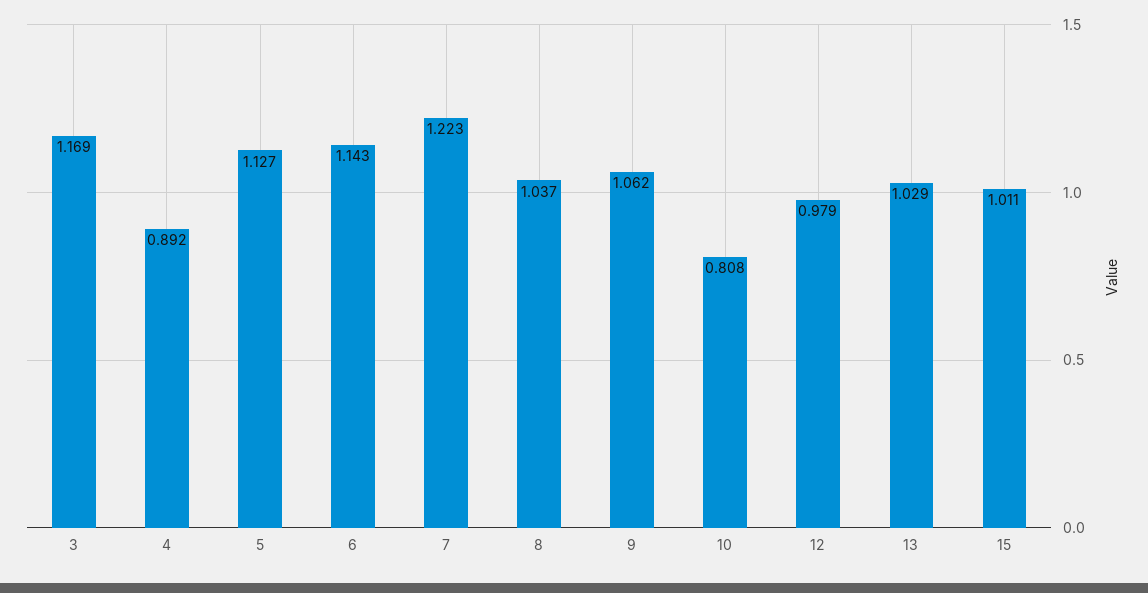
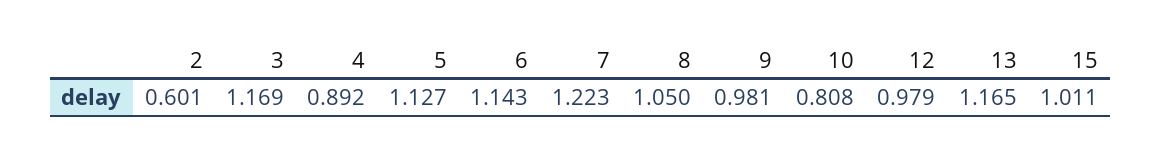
8: 1.037 -> 1.05
9: 1.062 -> 0.981
13: 1.029 -> 1.165
2: none -> 0.601

